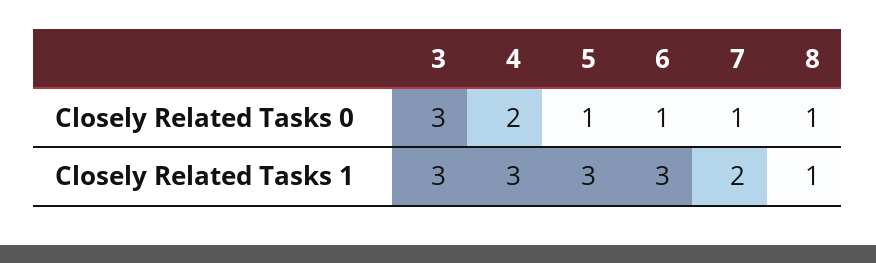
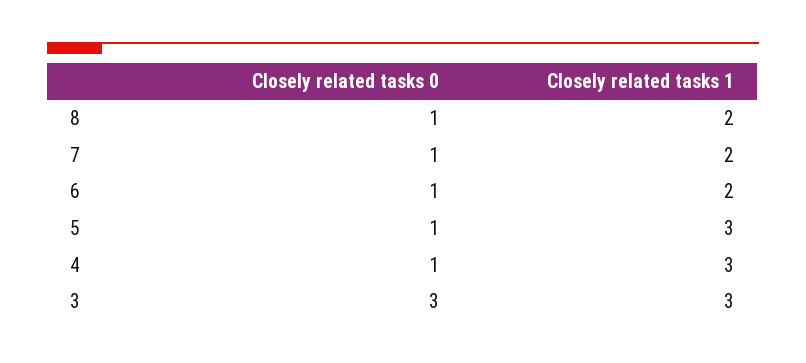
4, Closely Related Tasks 0: 2 -> 1
6, Closely Related Tasks 1: 3 -> 2
8, Closely Related Tasks 1: 1 -> 2

